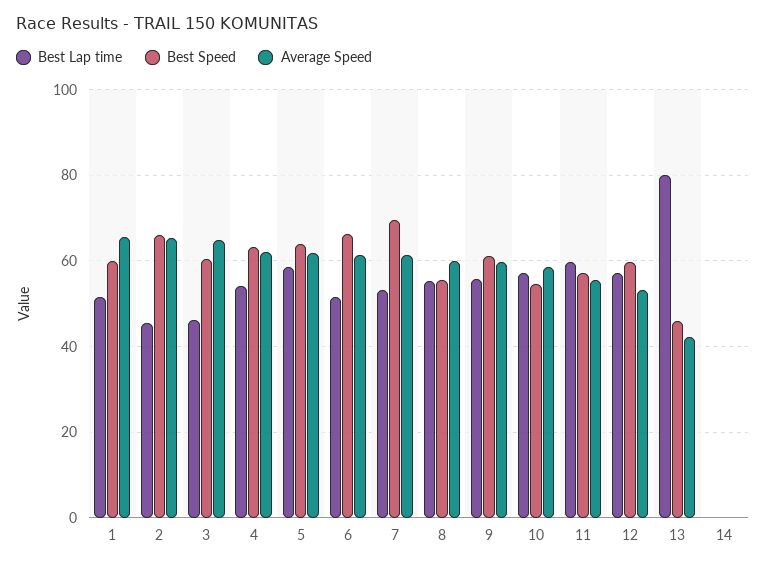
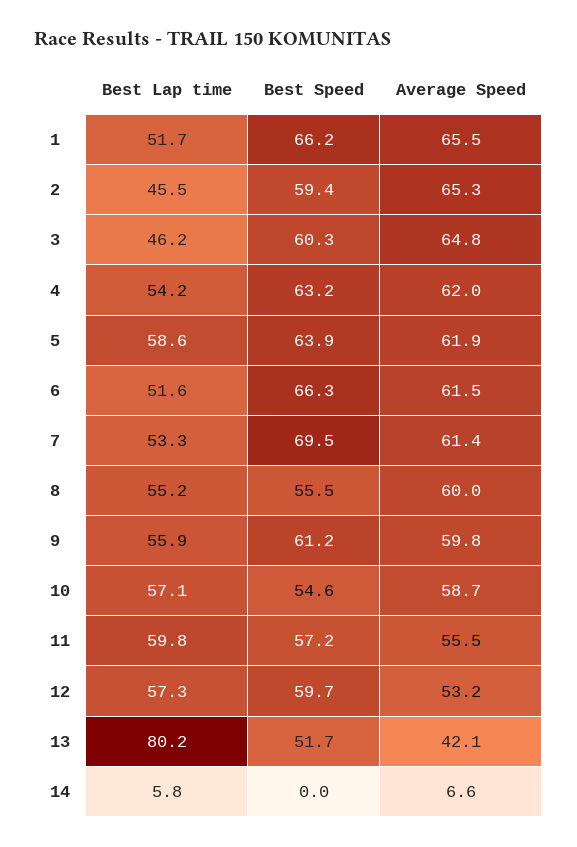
Best Speed, 1: 60 -> 66.2
Best Speed, 2: 66 -> 59.4
Best Speed, 13: 46 -> 51.7
Best Lap time, 14: 0 -> 5.8
Average Speed, 14: 0 -> 6.6

